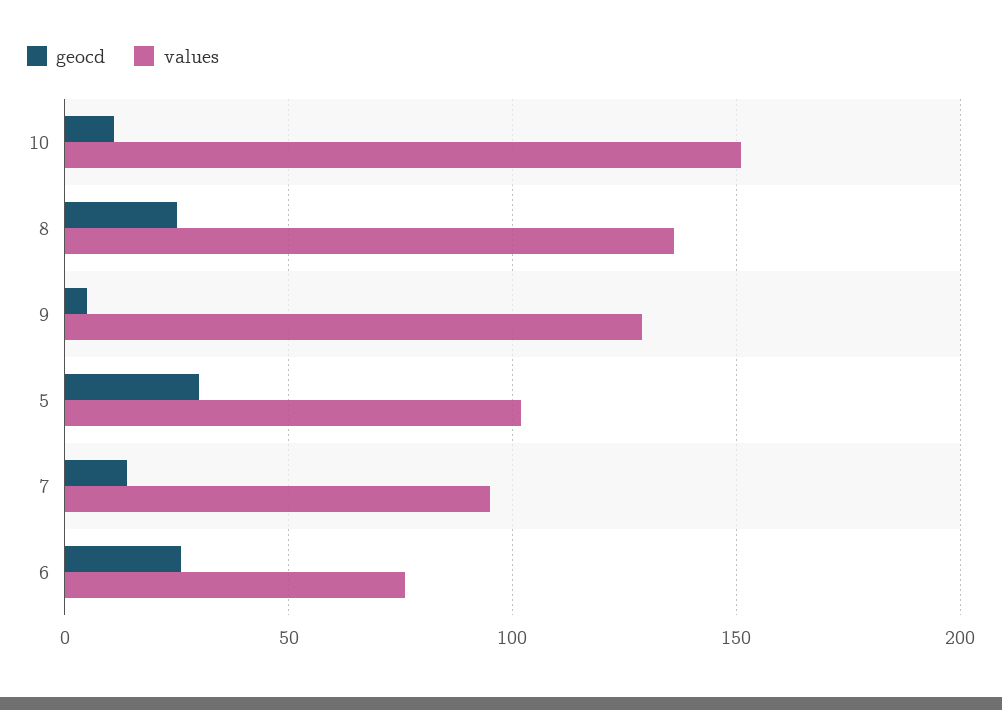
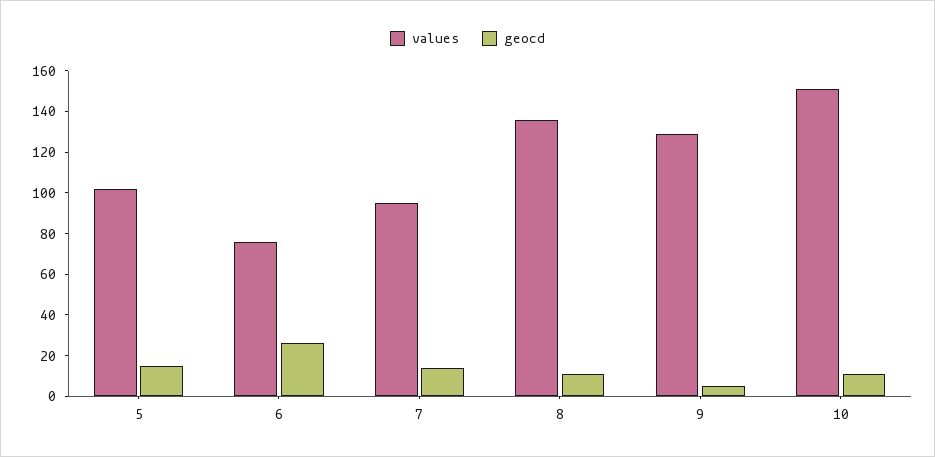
geocd, 8: 25 -> 10
geocd, 5: 30 -> 15

